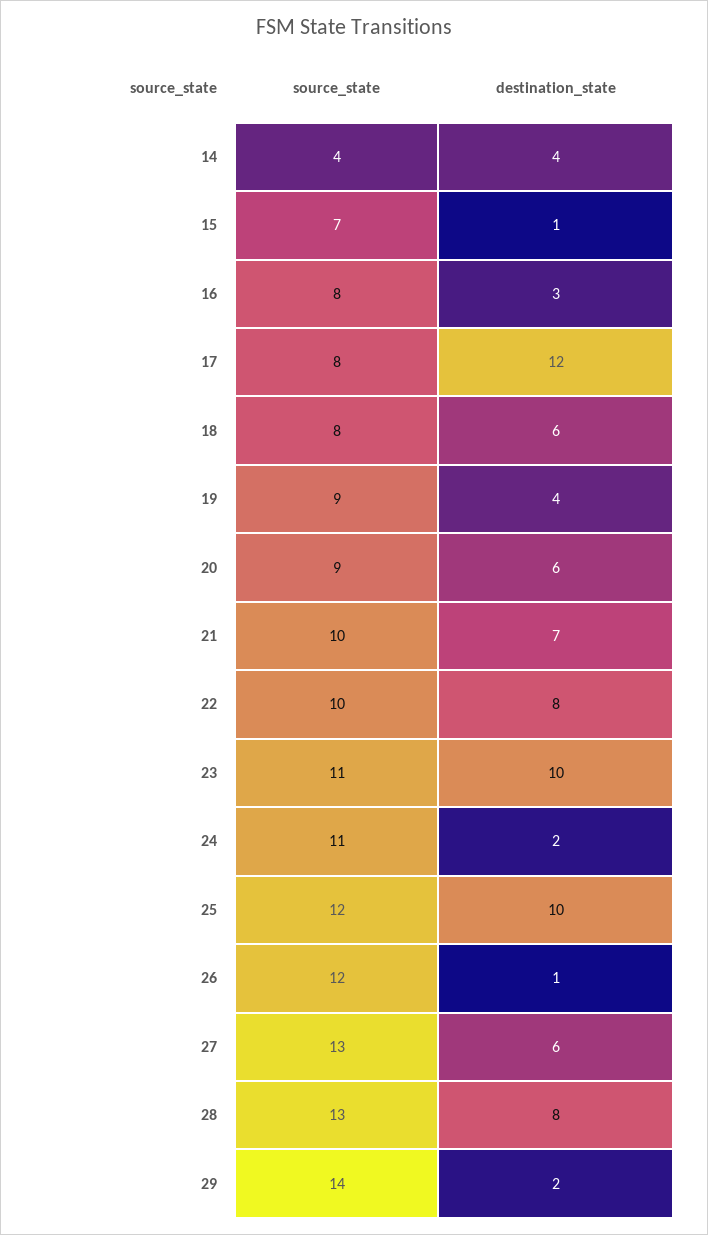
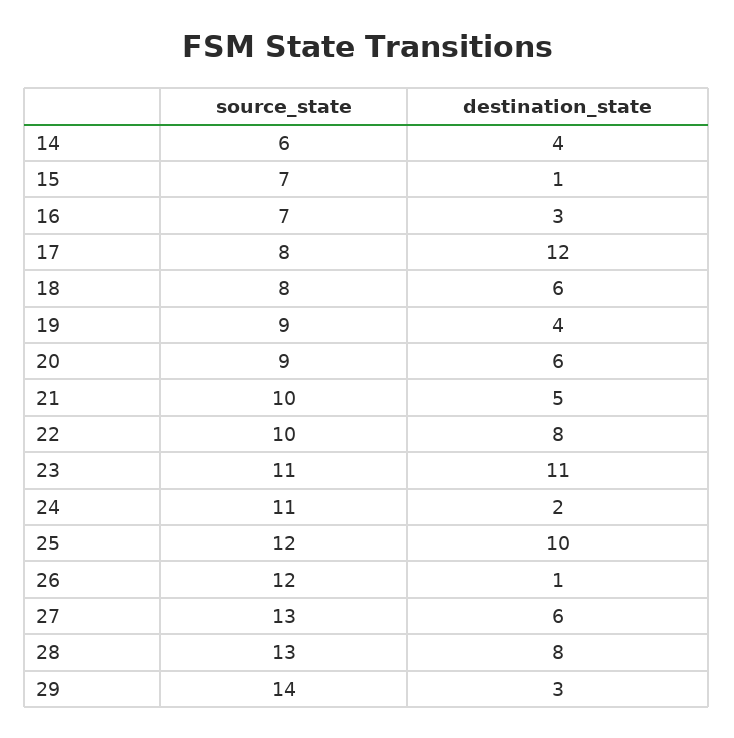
source_state, 14: 4 -> 6
source_state, 16: 8 -> 7
destination_state, 21: 7 -> 5
destination_state, 23: 10 -> 11
destination_state, 29: 2 -> 3

